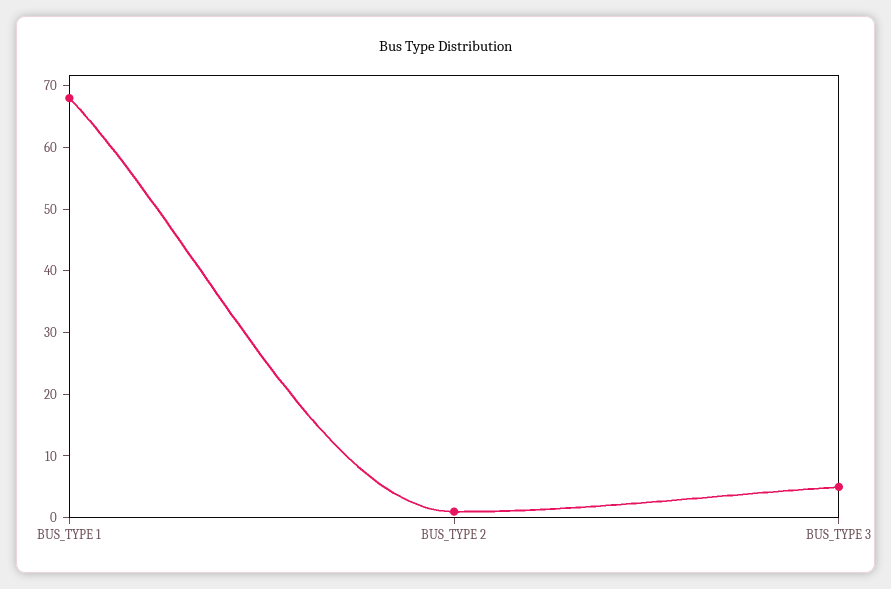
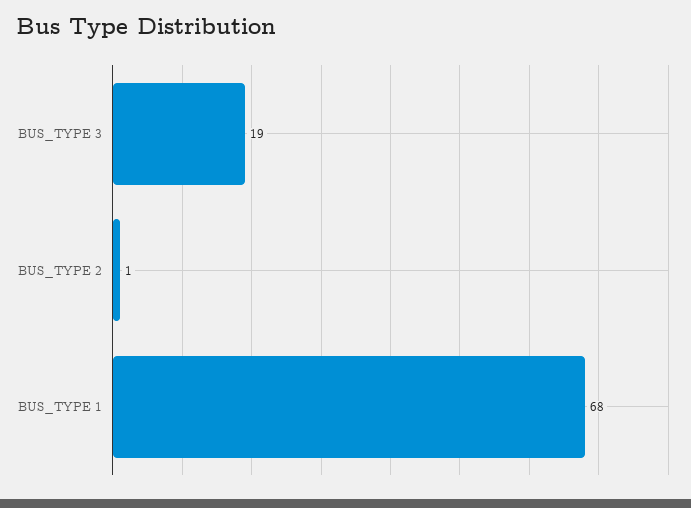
BUS_TYPE 3: 5 -> 19

